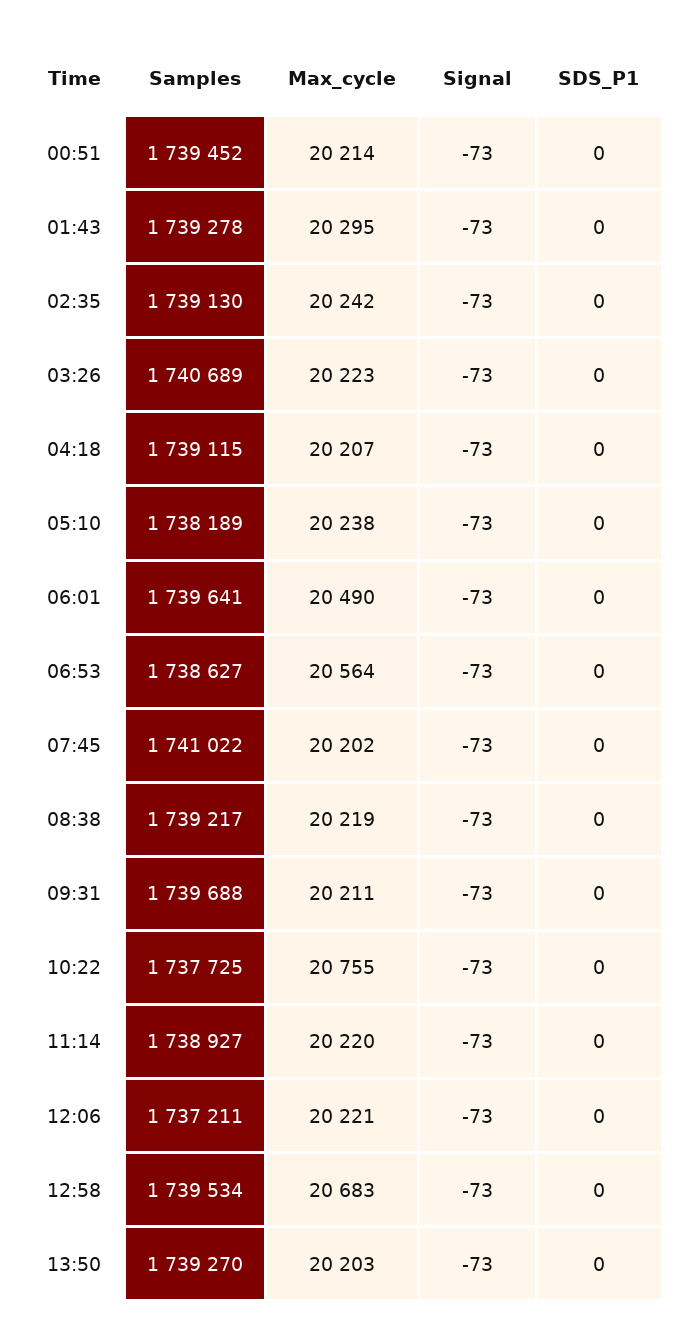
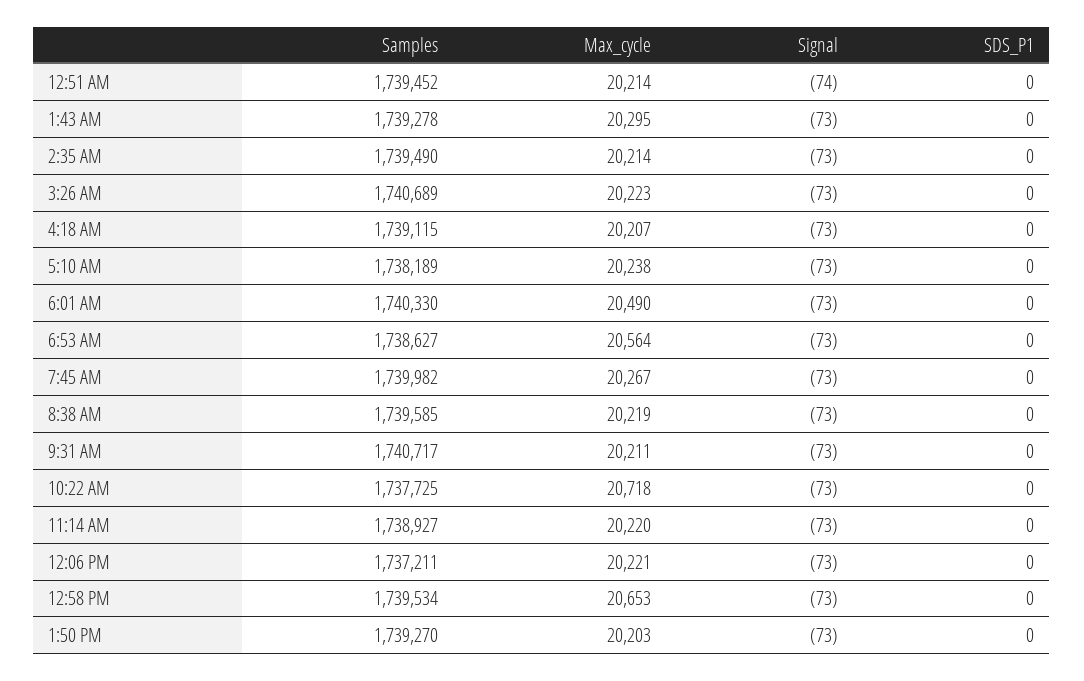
Signal, 00:51: -73 -> -74
Samples, 02:35: 1739130 -> 1739490
Max_cycle, 02:35: 20242 -> 20214
Samples, 06:01: 1739641 -> 1740330
Samples, 07:45: 1741022 -> 1739982
Max_cycle, 07:45: 20202 -> 20267
Samples, 08:38: 1739217 -> 1739585
Samples, 09:31: 1739688 -> 1740717
Max_cycle, 10:22: 20755 -> 20718
Max_cycle, 12:58: 20683 -> 20653

